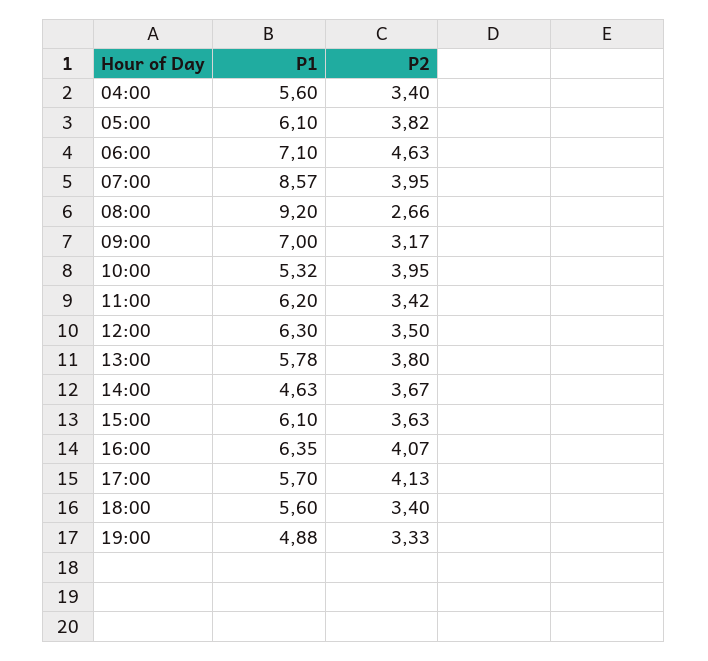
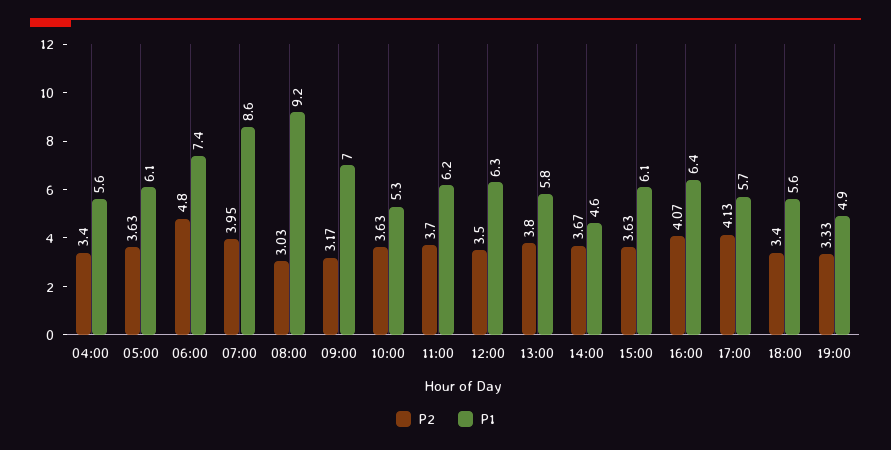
P2, 05:00: 3.82 -> 3.63
P1, 06:00: 7.1 -> 7.4
P2, 06:00: 4.63 -> 4.8
P2, 08:00: 2.66 -> 3.03
P2, 10:00: 3.95 -> 3.63
P2, 11:00: 3.42 -> 3.7

